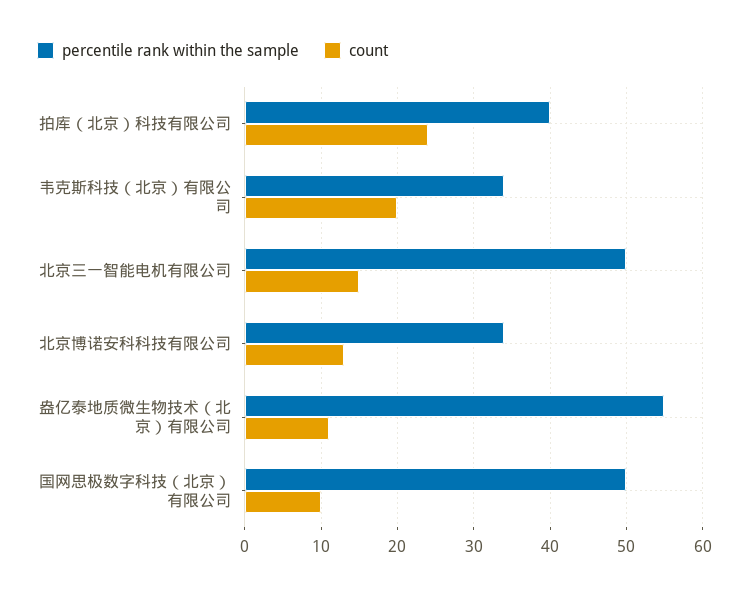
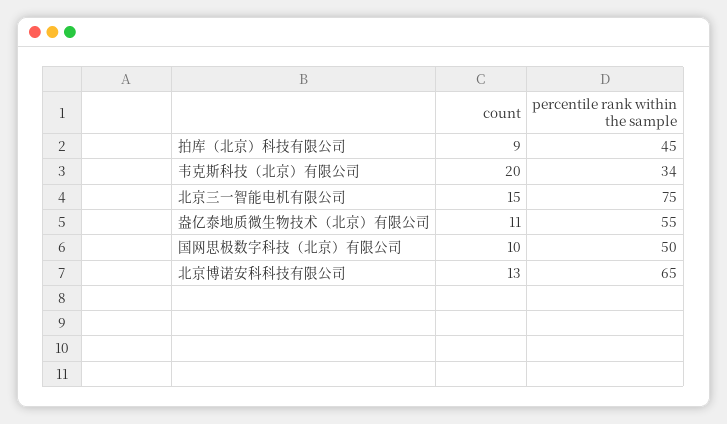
percentile rank within the sample, 拍库（北京）科技有限公司: 40 -> 45
count, 拍库（北京）科技有限公司: 24 -> 9
percentile rank within the sample, 北京三一智能电机有限公司: 50 -> 75
percentile rank within the sample, 北京博诺安科科技有限公司: 34 -> 65

